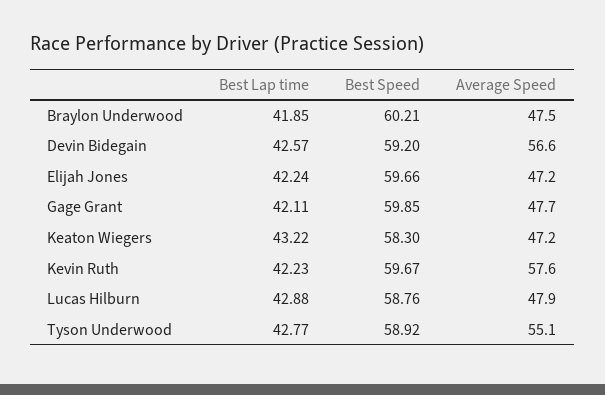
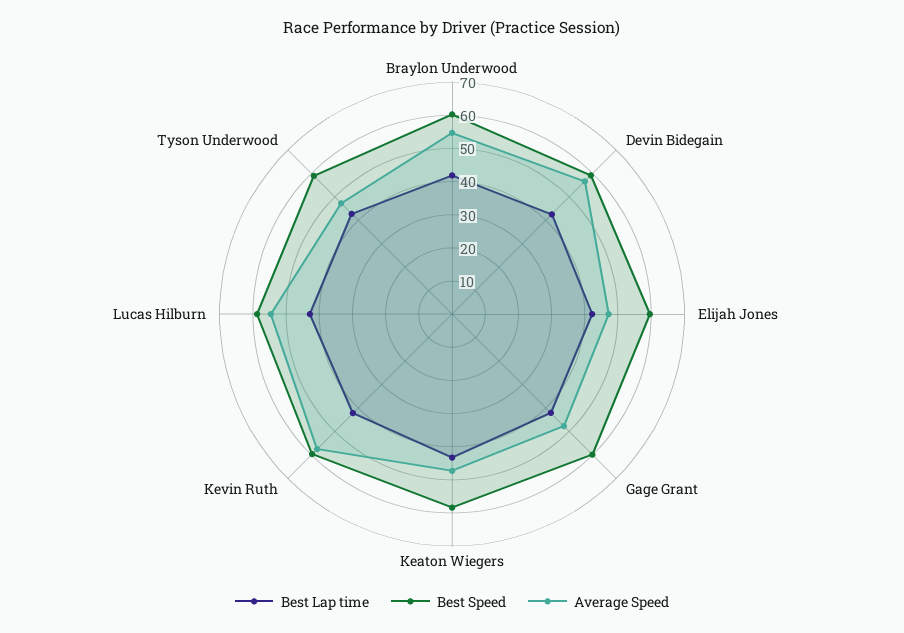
Average Speed, Braylon Underwood: 47.5 -> 55
Average Speed, Lucas Hilburn: 47.9 -> 55
Average Speed, Tyson Underwood: 55.1 -> 47.5

